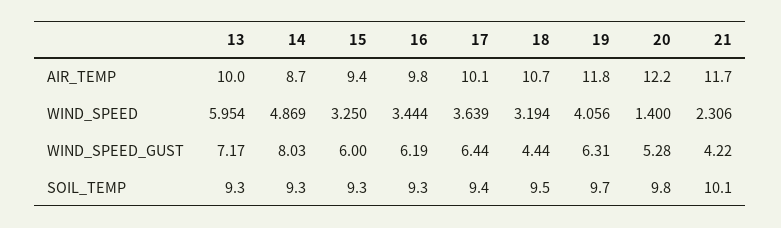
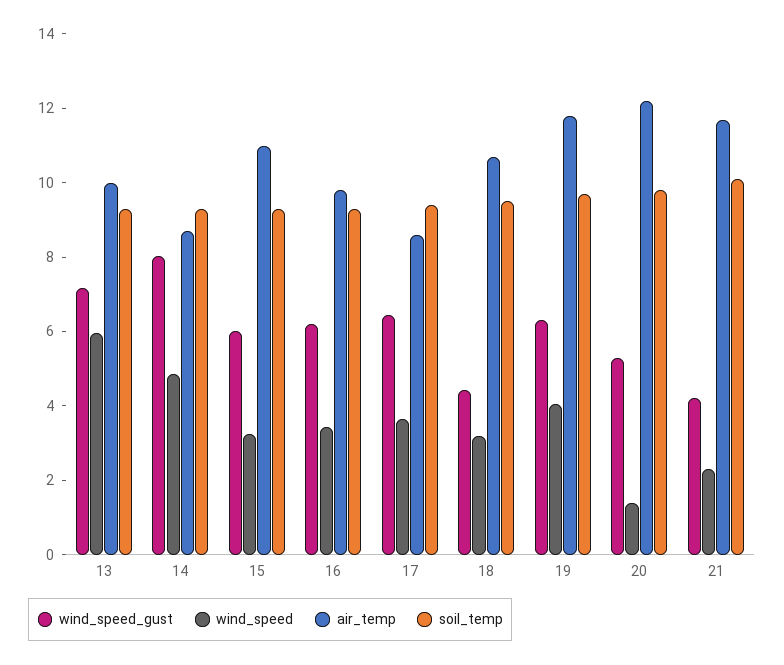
AIR_TEMP, 15: 9.4 -> 11
AIR_TEMP, 17: 10.1 -> 8.5

